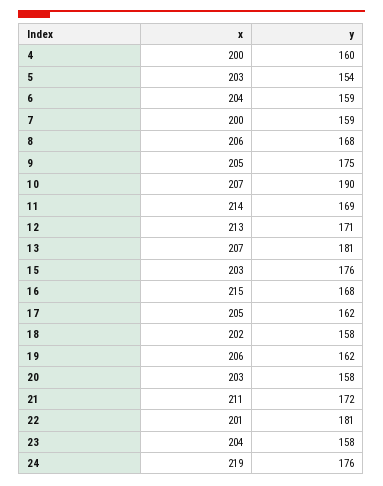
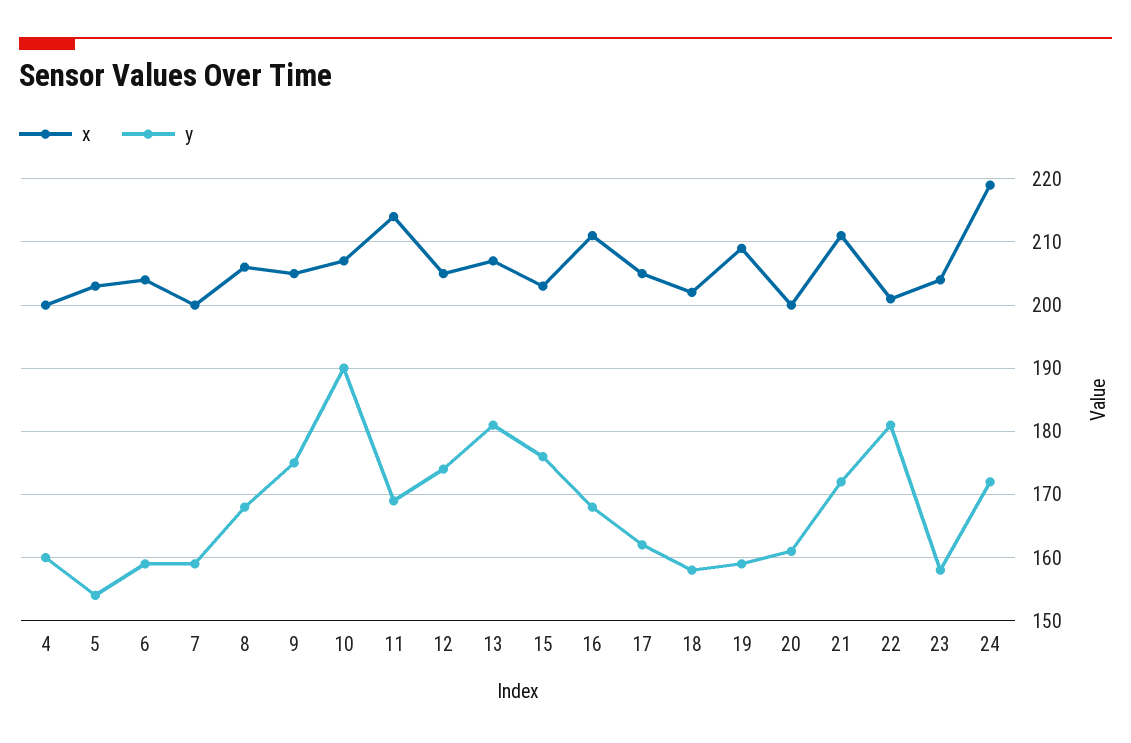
x, 12: 213 -> 205
y, 12: 171 -> 174
x, 16: 215 -> 211
x, 19: 206 -> 209
y, 19: 162 -> 159
x, 20: 203 -> 200
y, 20: 158 -> 161
y, 24: 176 -> 172

